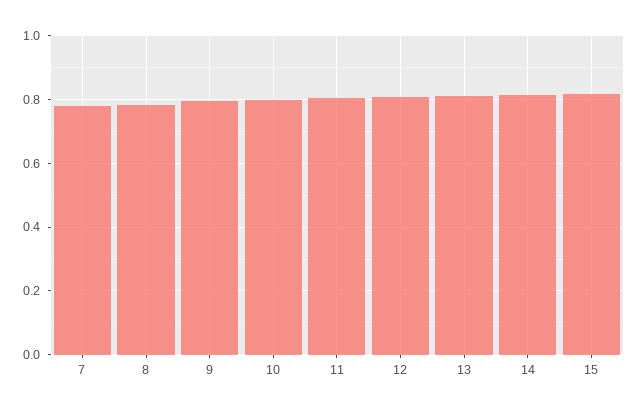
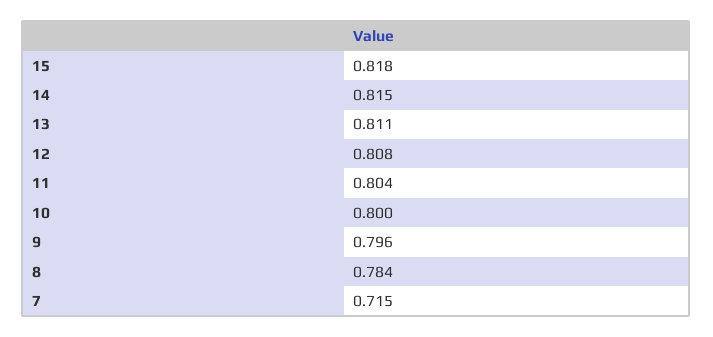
7: 0.78 -> 0.715

